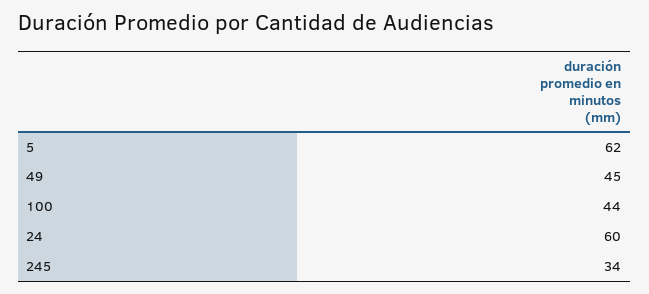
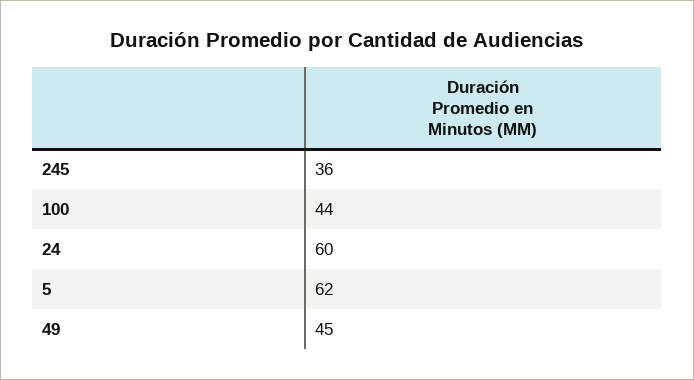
245: 34 -> 36

